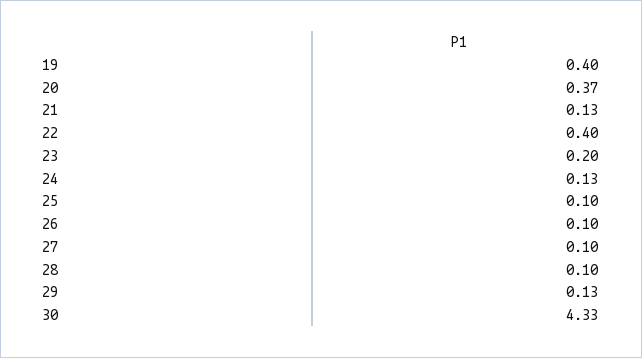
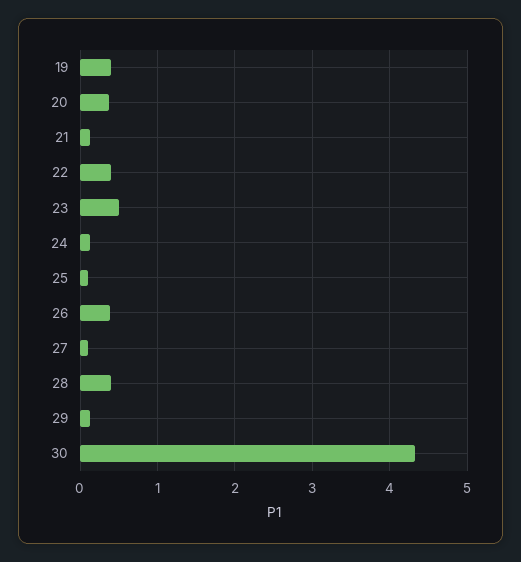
23: 0.2 -> 0.5
26: 0.1 -> 0.4
28: 0.1 -> 0.4

